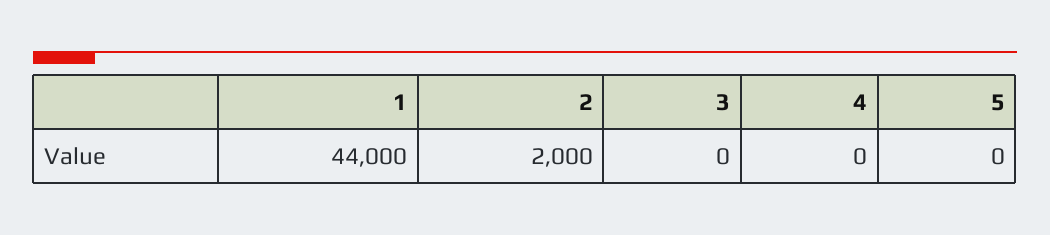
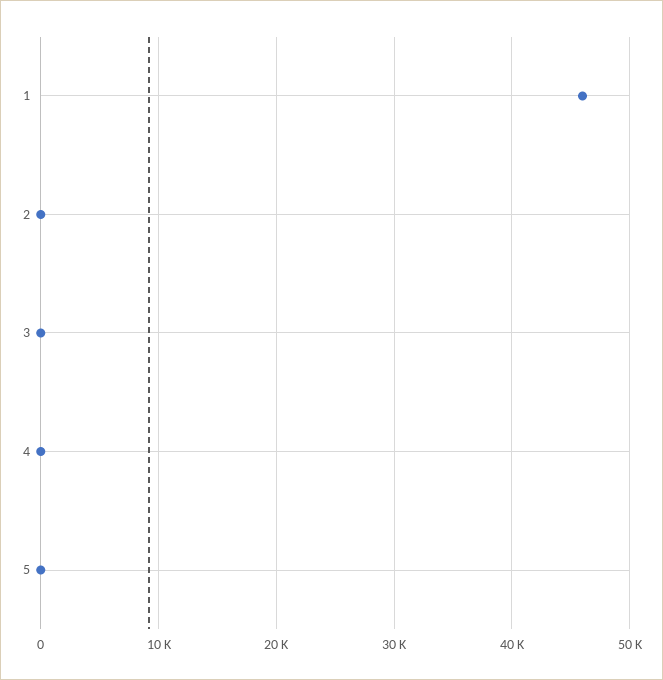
1: 44000 -> 46000
2: 2000 -> 0

